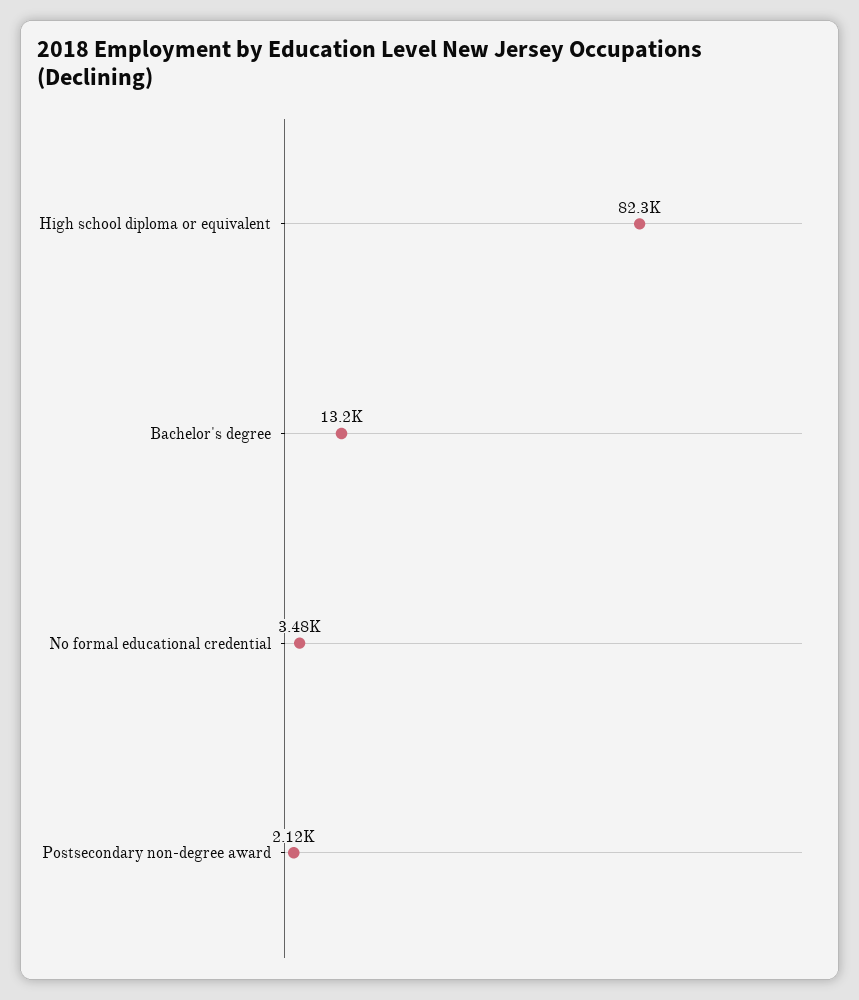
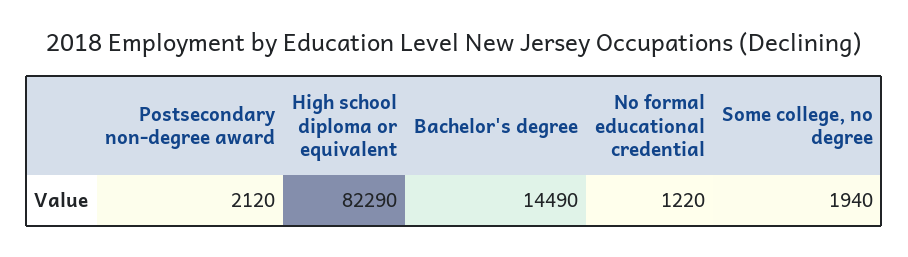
Bachelor's degree: 13200 -> 14490
No formal educational credential: 3480 -> 1220
Some college, no degree: none -> 1940

